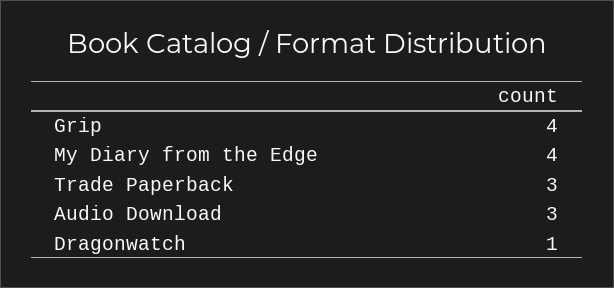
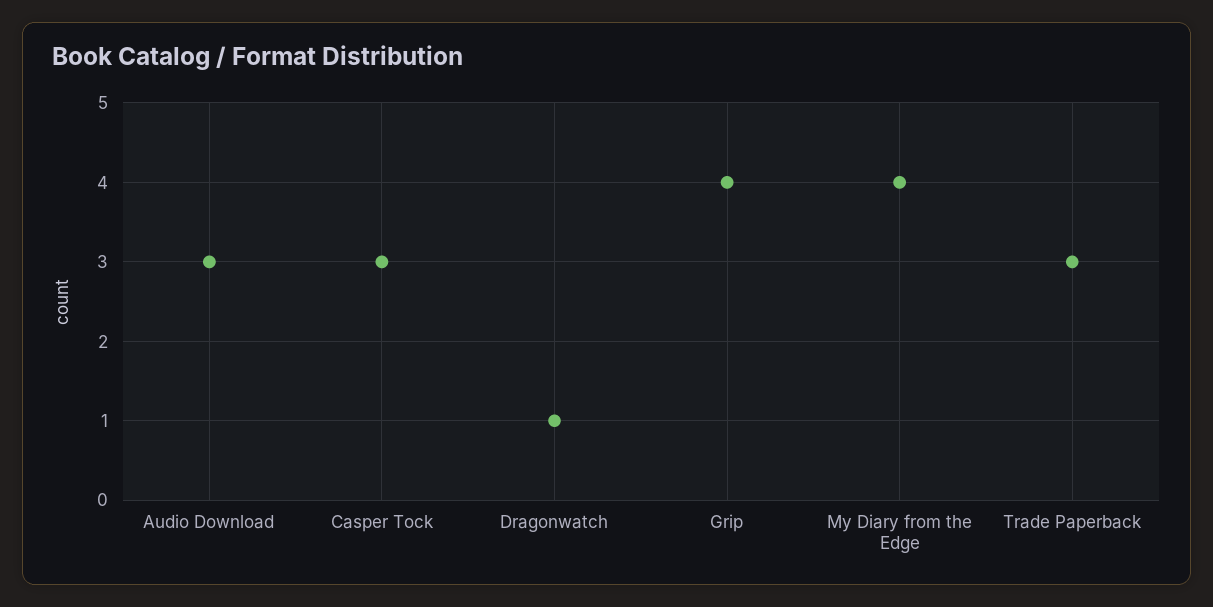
Casper Tock: none -> 3

